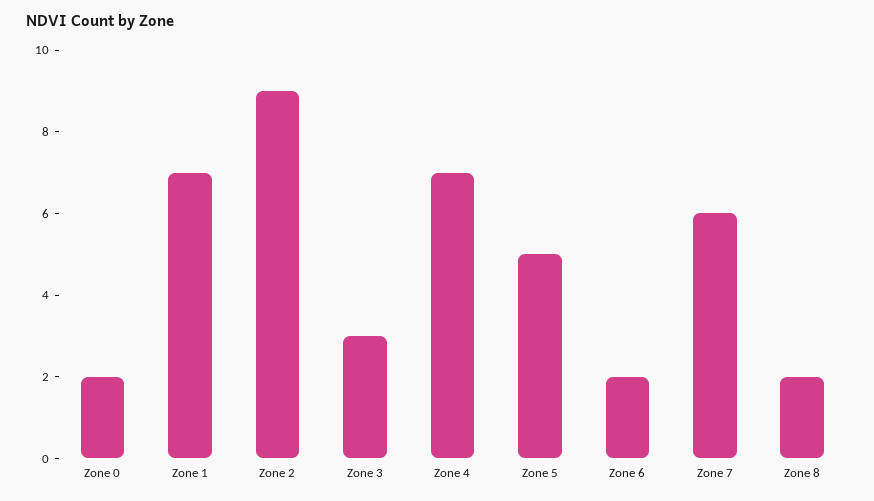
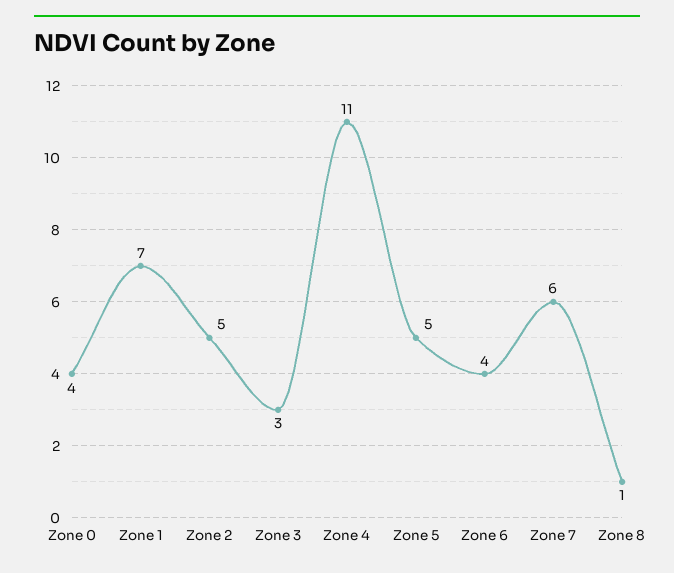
Zone 0: 2 -> 4
Zone 2: 9 -> 5
Zone 4: 7 -> 11
Zone 6: 2 -> 4
Zone 8: 2 -> 1

